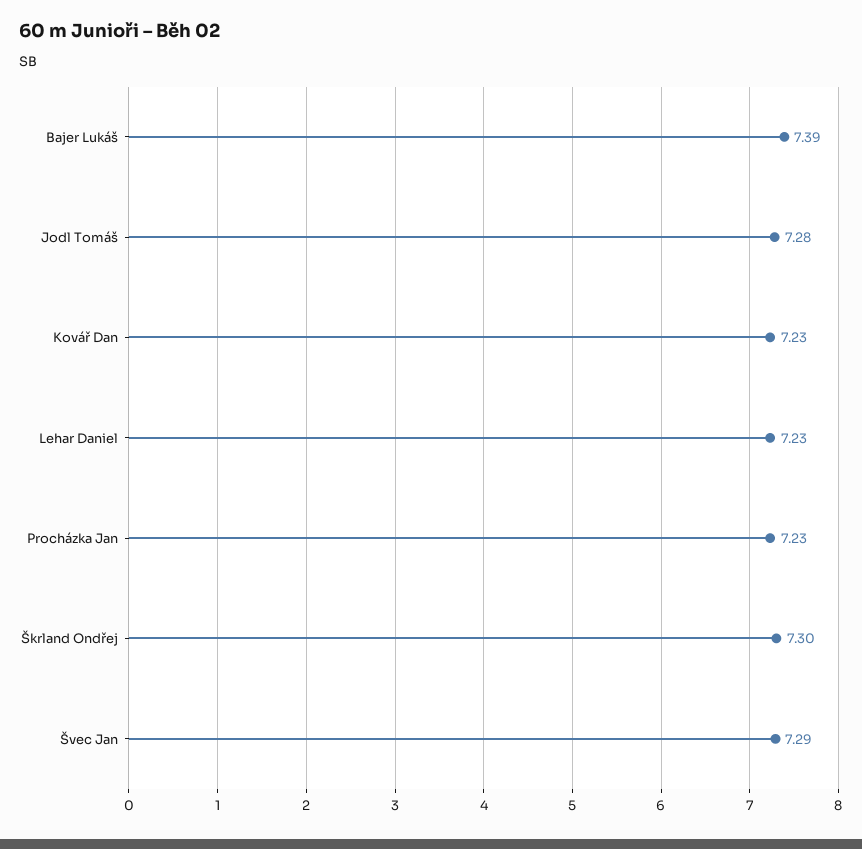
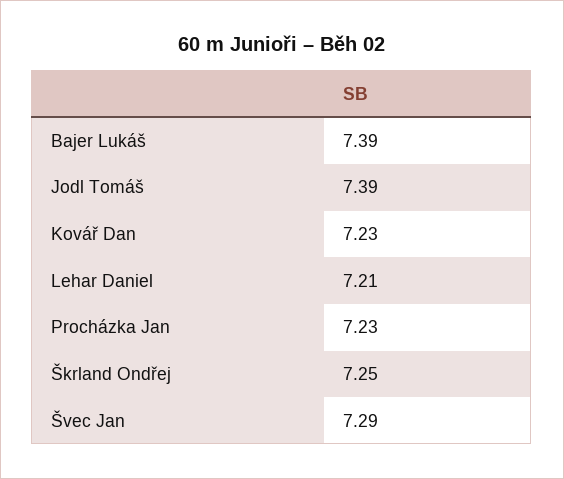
Jodl Tomáš: 7.28 -> 7.39
Lehar Daniel: 7.23 -> 7.21
Škrland Ondřej: 7.3 -> 7.25

